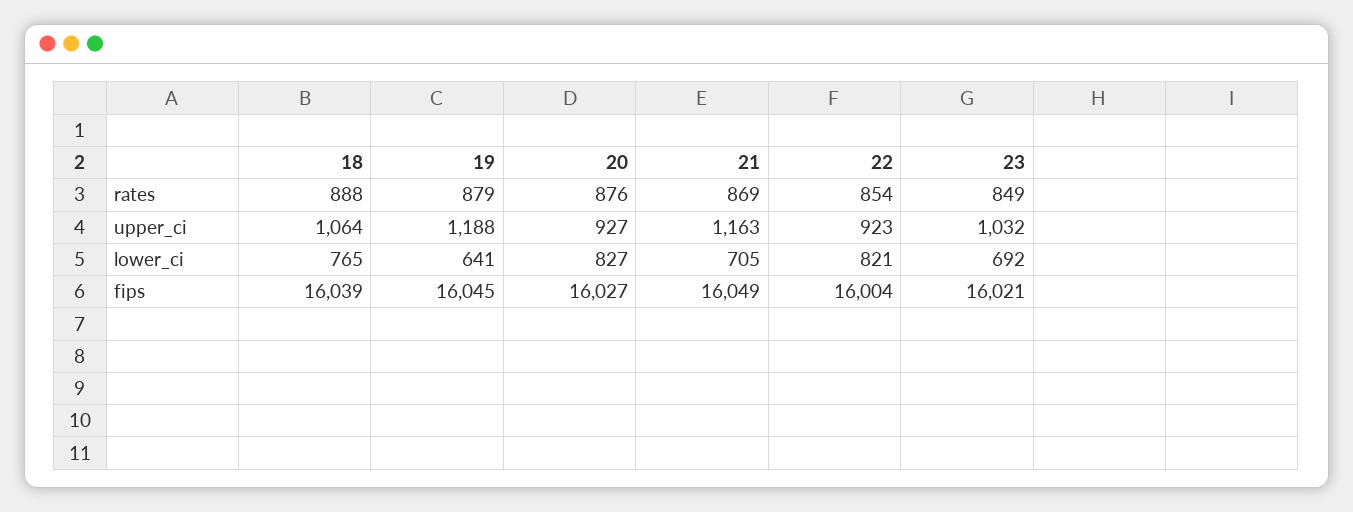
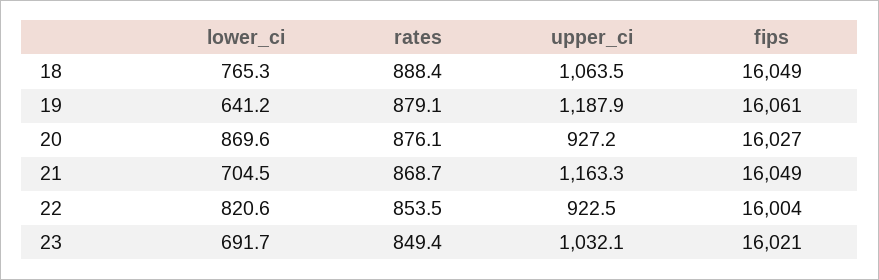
20, lower_ci: 827 -> 869.6
18, fips: 16039 -> 16049
19, fips: 16045 -> 16061

